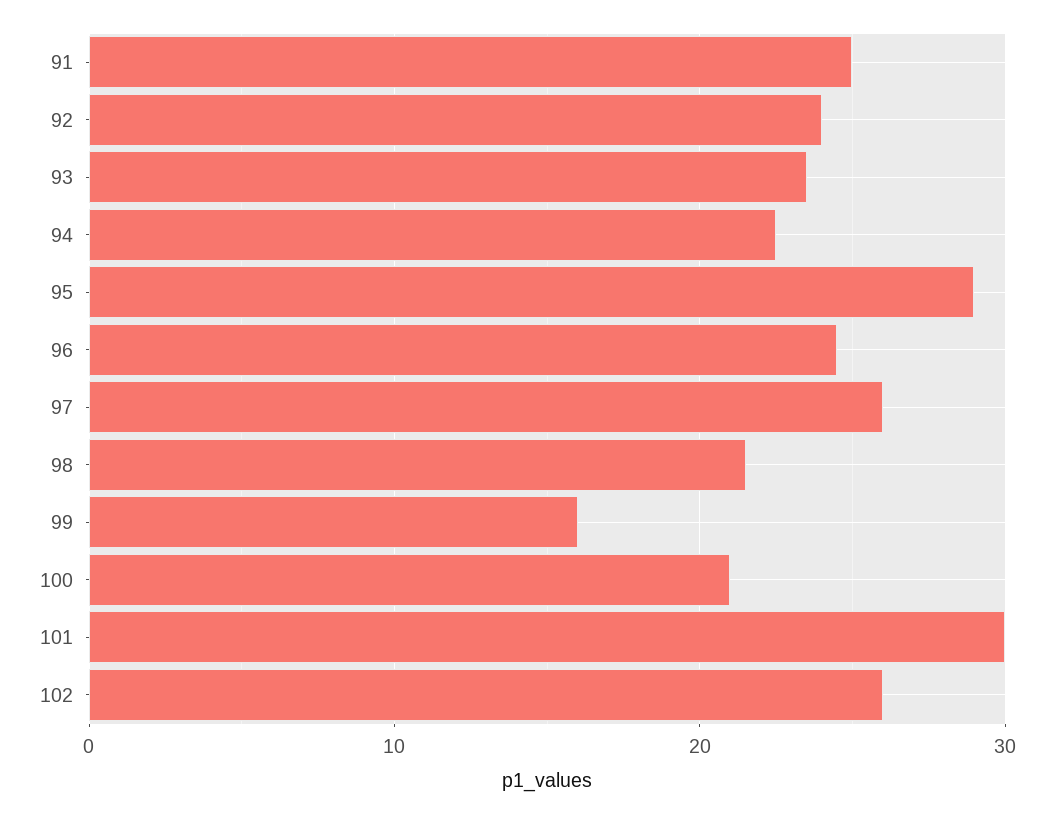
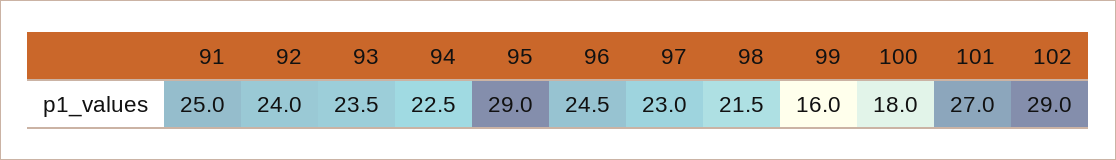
97: 26 -> 23
100: 21 -> 18
101: 30 -> 27
102: 26 -> 29

